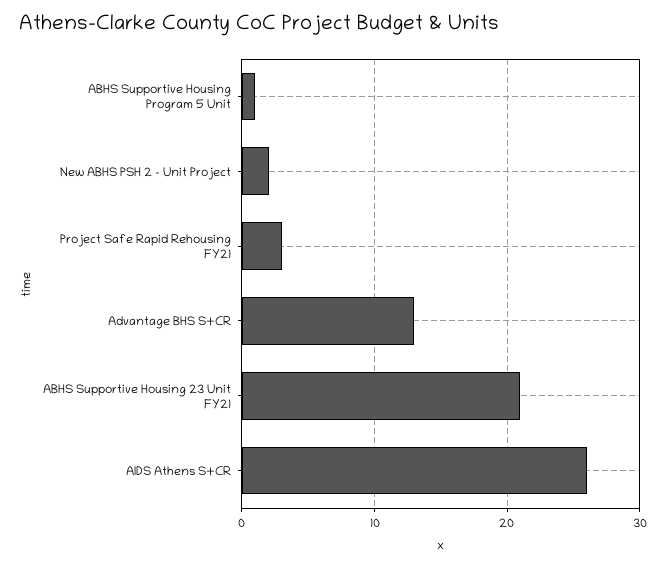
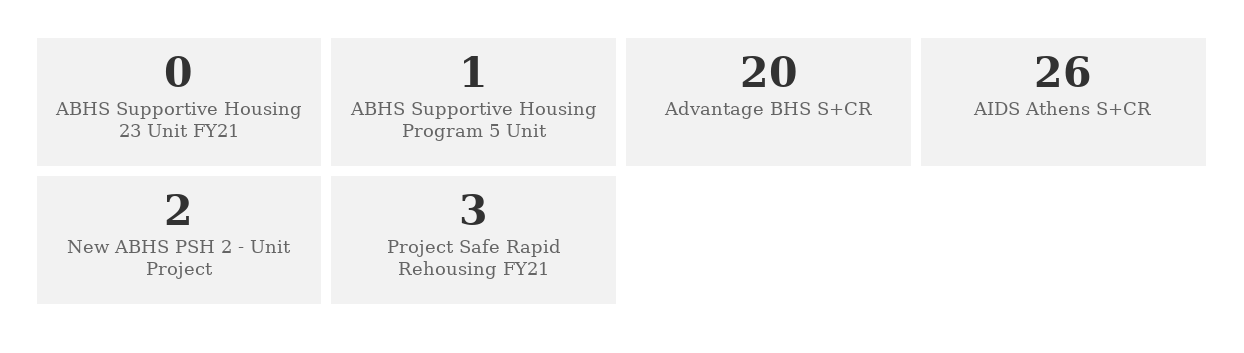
Advantage BHS S+CR: 13 -> 20
ABHS Supportive Housing 23 Unit FY21: 21 -> 0

